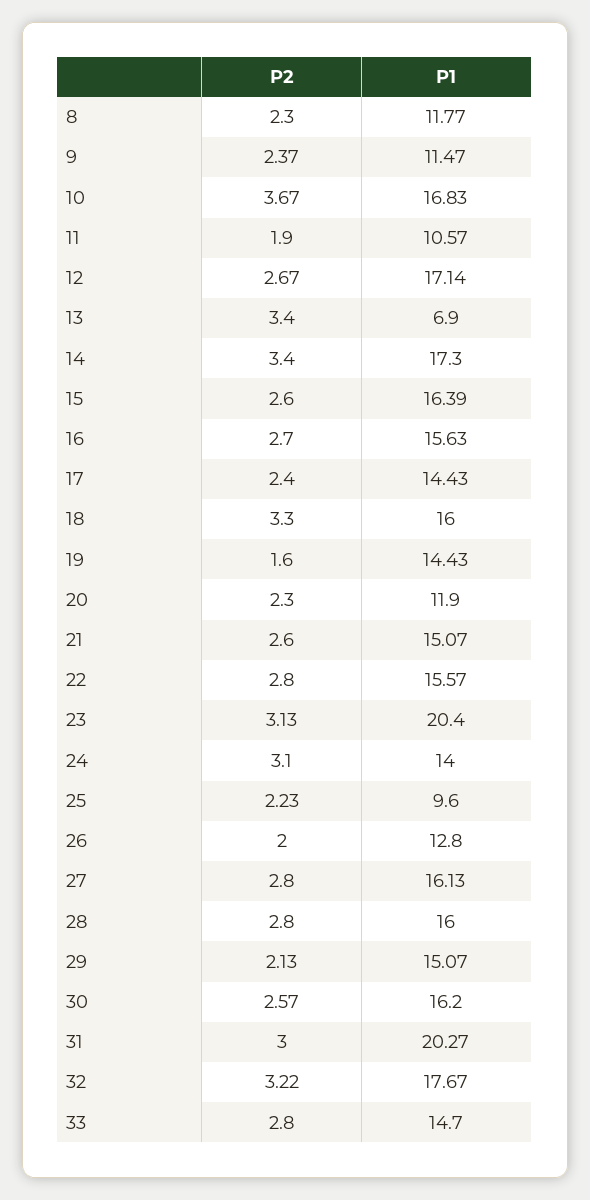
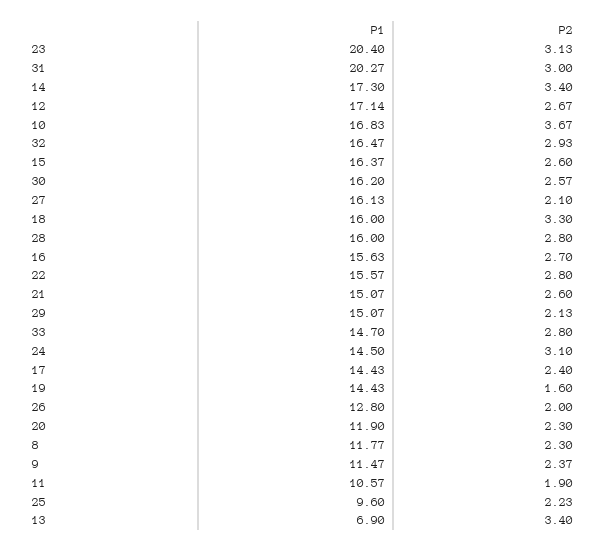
P1, 15: 16.39 -> 16.37
P1, 24: 14 -> 14.5
P2, 27: 2.8 -> 2.1
P2, 32: 3.22 -> 2.93
P1, 32: 17.67 -> 16.47

